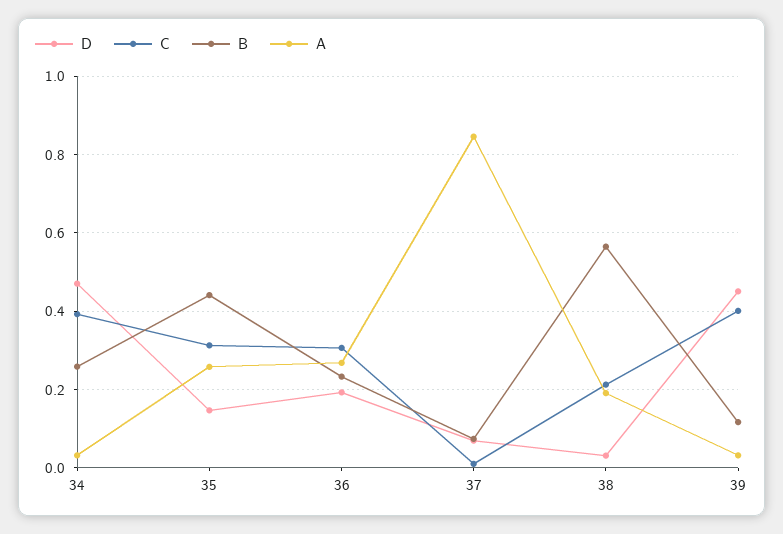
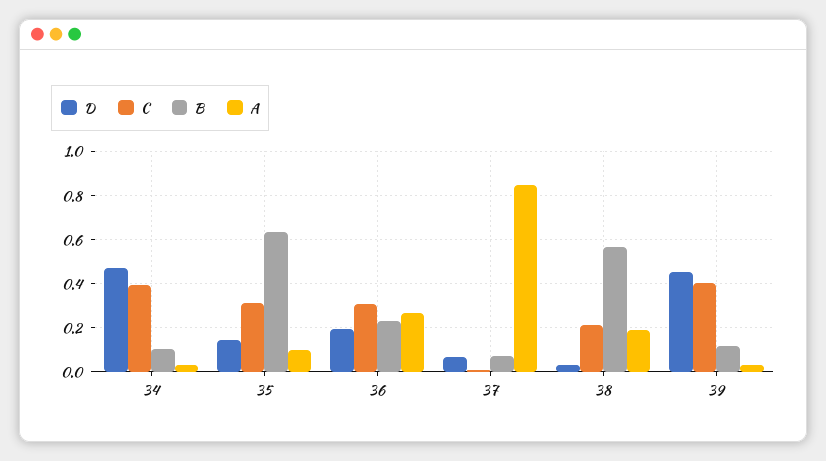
B, 34: 0.26 -> 0.1
B, 35: 0.44 -> 0.65
A, 35: 0.26 -> 0.1

